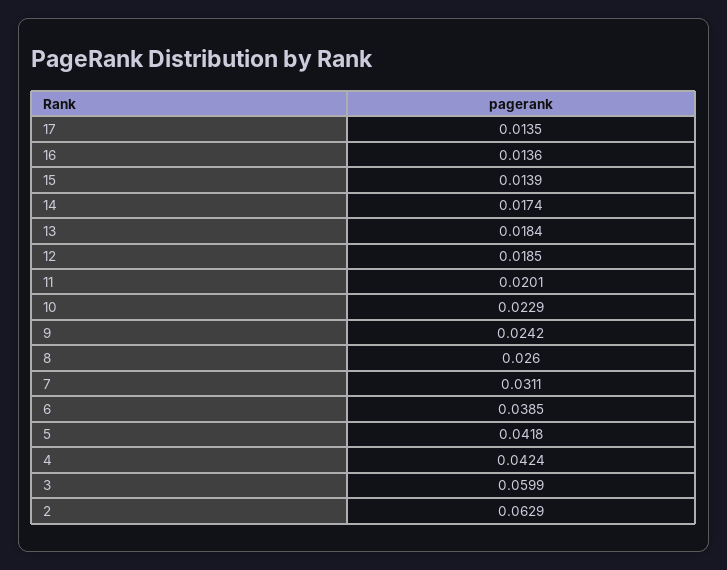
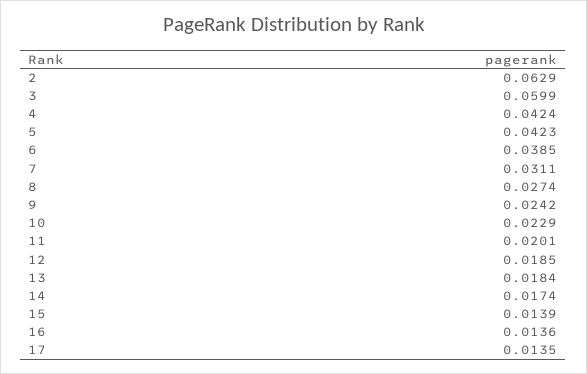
8: 0.026 -> 0.0274
5: 0.0418 -> 0.0423

